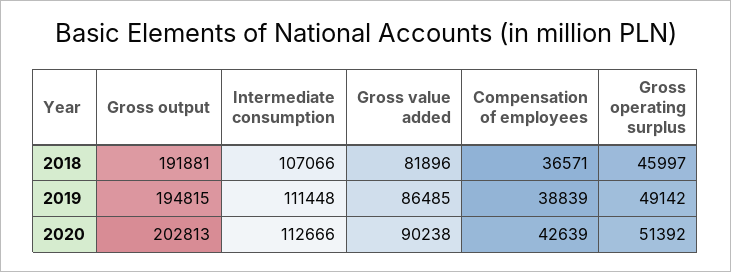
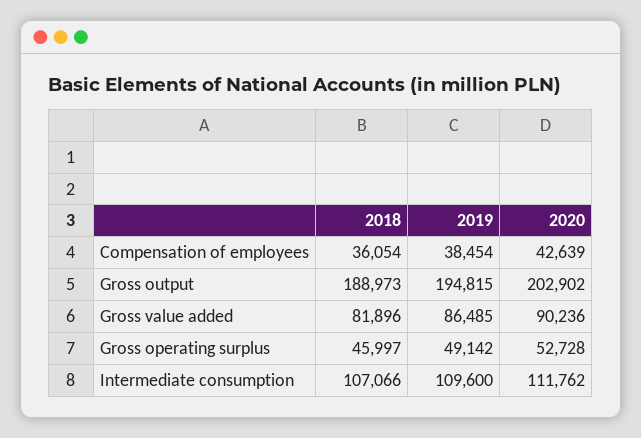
Gross output, 2018: 191881 -> 188973
Compensation of employees, 2018: 36571 -> 36054
Intermediate consumption, 2019: 111448 -> 109600
Compensation of employees, 2019: 38839 -> 38454
Gross output, 2020: 202813 -> 202902
Intermediate consumption, 2020: 112666 -> 111762
Gross value added, 2020: 90238 -> 90236
Gross operating surplus, 2020: 51392 -> 52728

